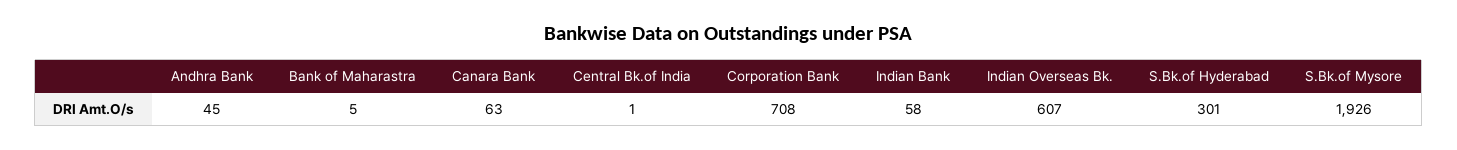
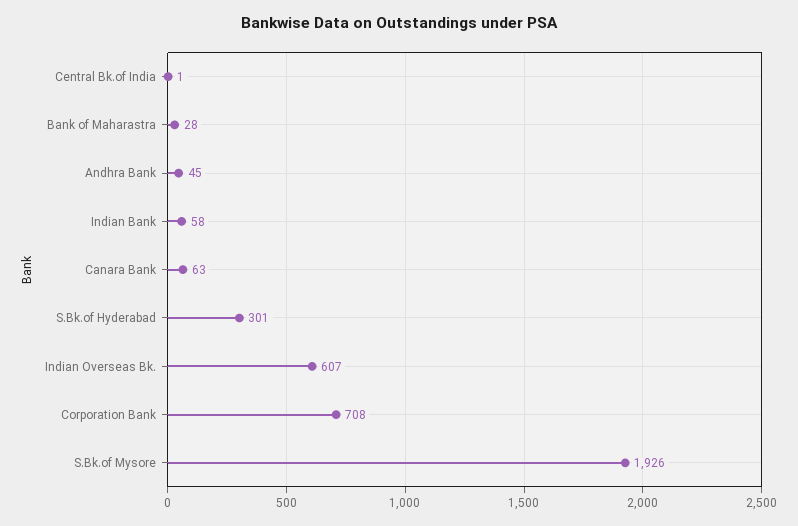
Bank of Maharastra: 5 -> 28

